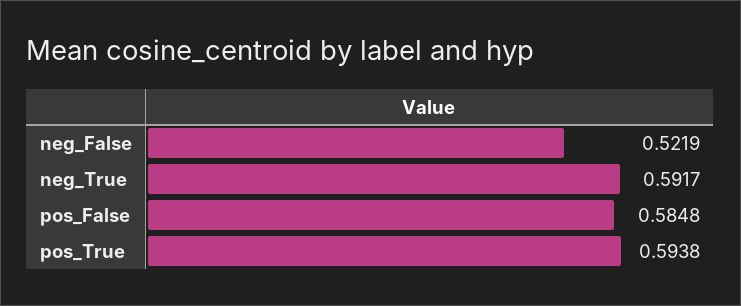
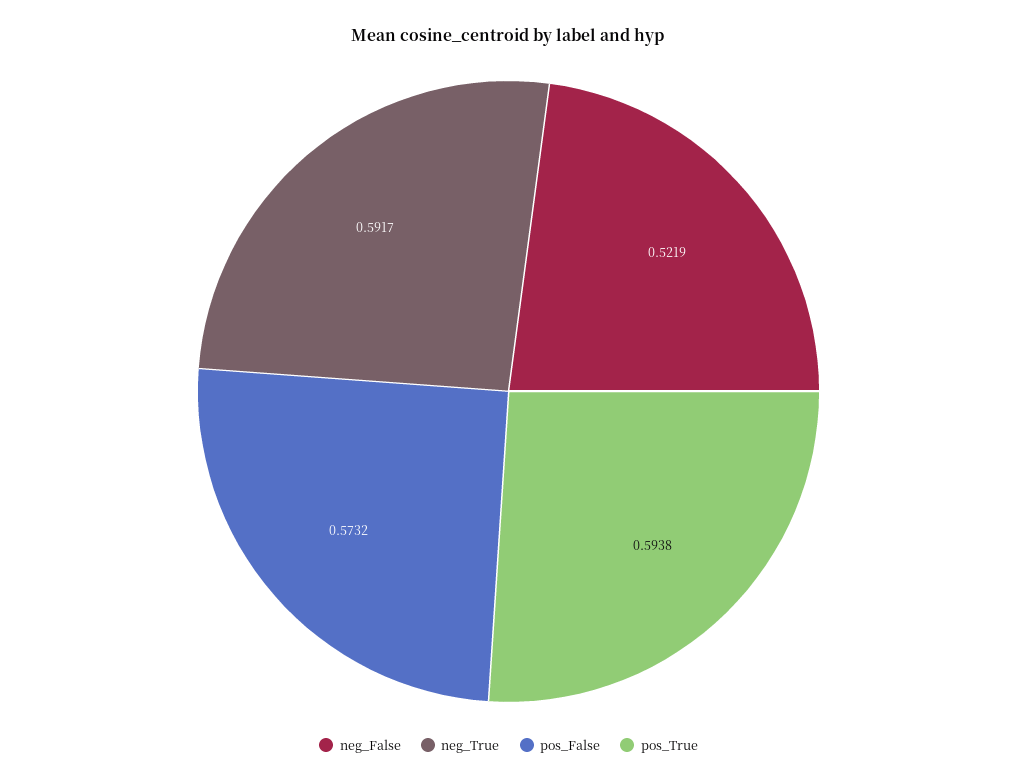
pos_False: 0.5848 -> 0.5732

